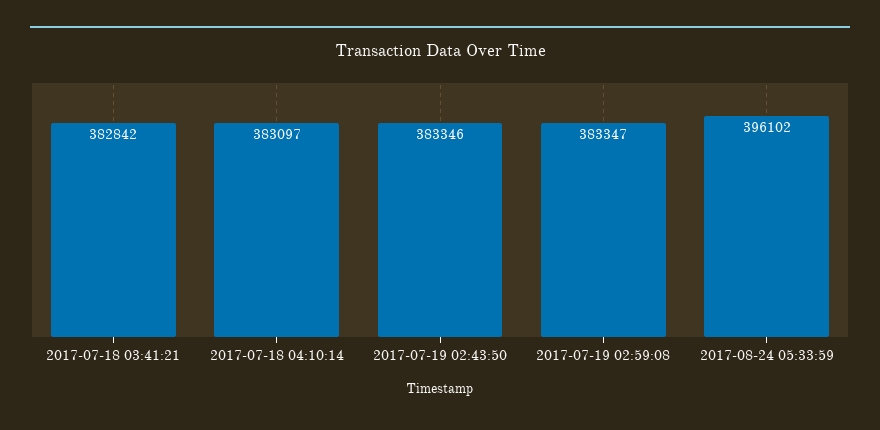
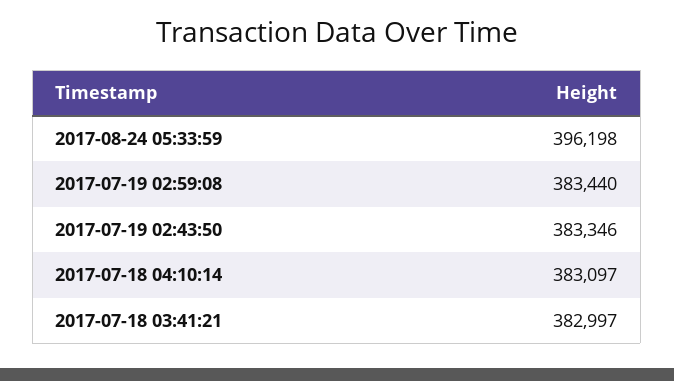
2017-07-18 03:41:21: 382842 -> 382997
2017-07-19 02:59:08: 383347 -> 383440
2017-08-24 05:33:59: 396102 -> 396198

